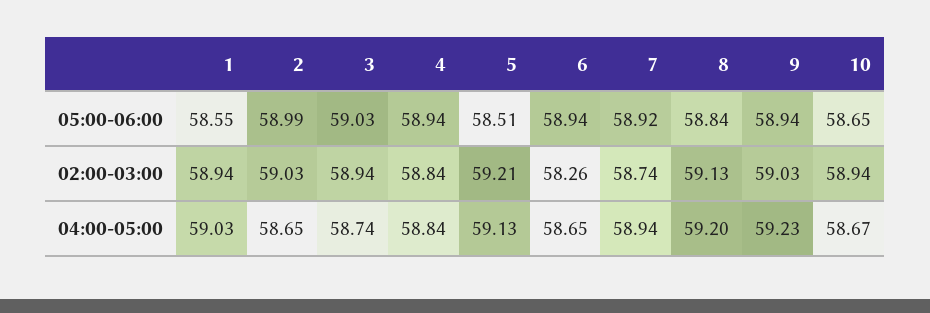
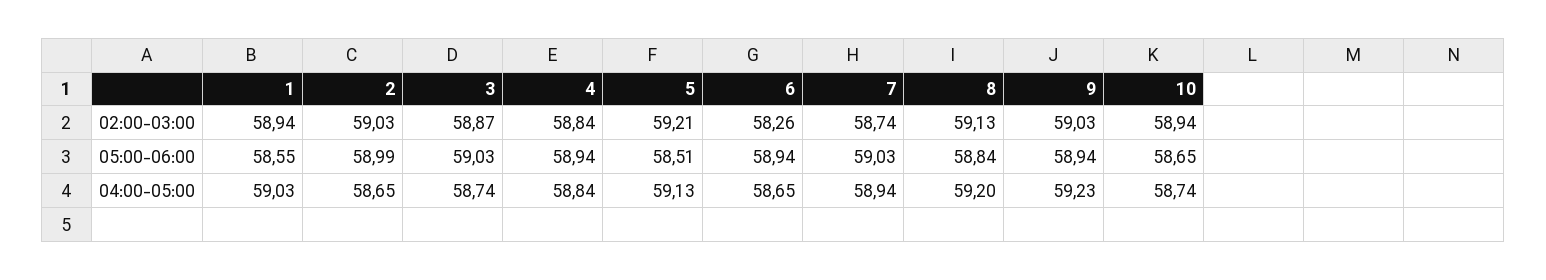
7, 05:00-06:00: 58.92 -> 59.03
3, 02:00-03:00: 58.94 -> 58.87
10, 04:00-05:00: 58.67 -> 58.74

